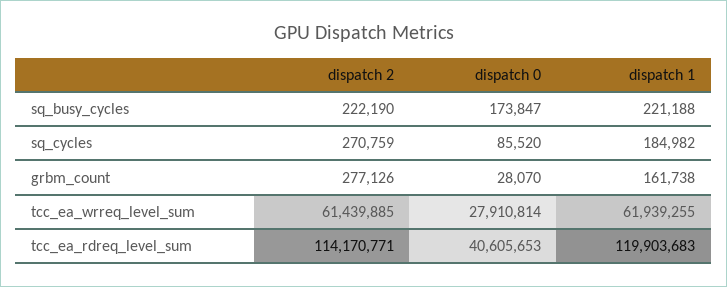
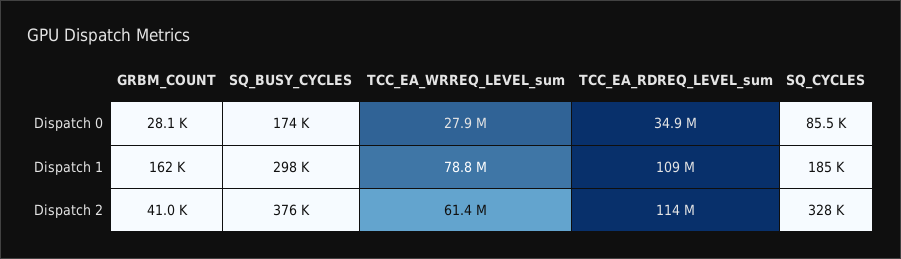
dispatch 2, sq_busy_cycles: 222190 -> 376000
dispatch 1, sq_busy_cycles: 221188 -> 298000
dispatch 2, sq_cycles: 270759 -> 328000
dispatch 2, grbm_count: 277126 -> 41000
dispatch 1, tcc_ea_wrreq_level_sum: 61939255 -> 78800000
dispatch 0, tcc_ea_rdreq_level_sum: 40605653 -> 34900000
dispatch 1, tcc_ea_rdreq_level_sum: 119903683 -> 109000000

